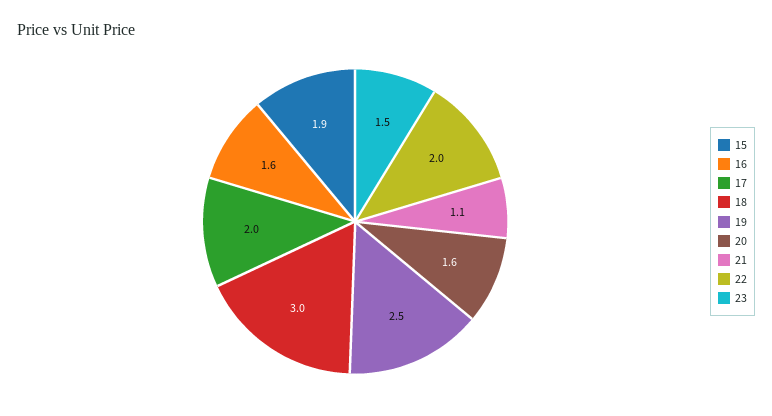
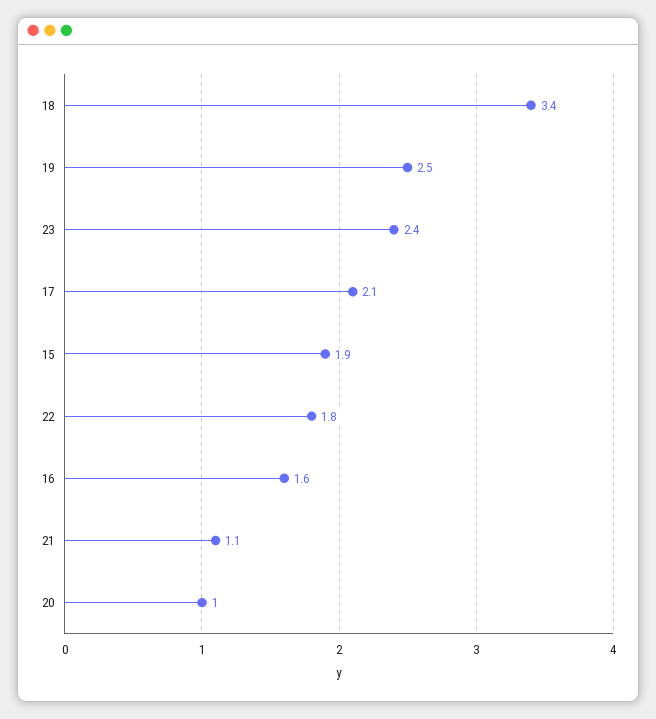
17: 2 -> 2.1
18: 3 -> 3.4
20: 1.6 -> 1
22: 2 -> 1.8
23: 1.5 -> 2.4

